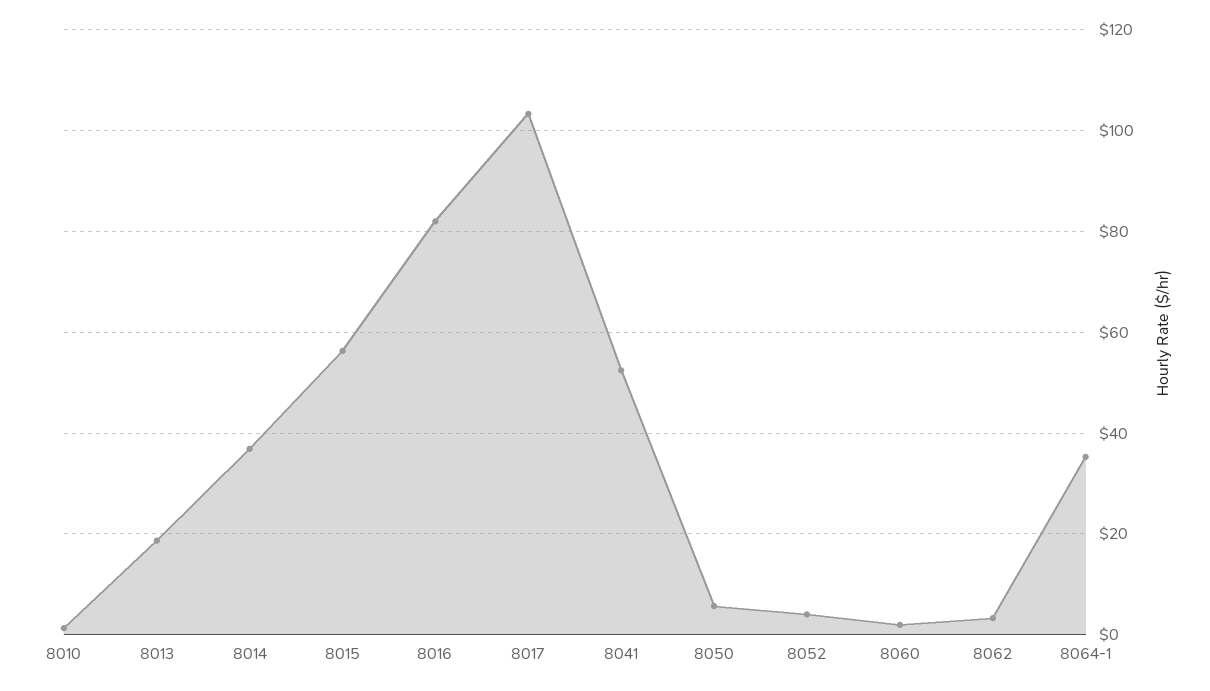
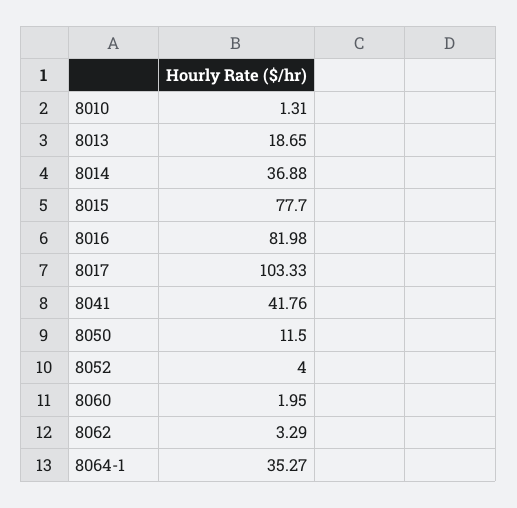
8015: 56 -> 77.7
8041: 52 -> 41.76
8050: 6 -> 11.5

